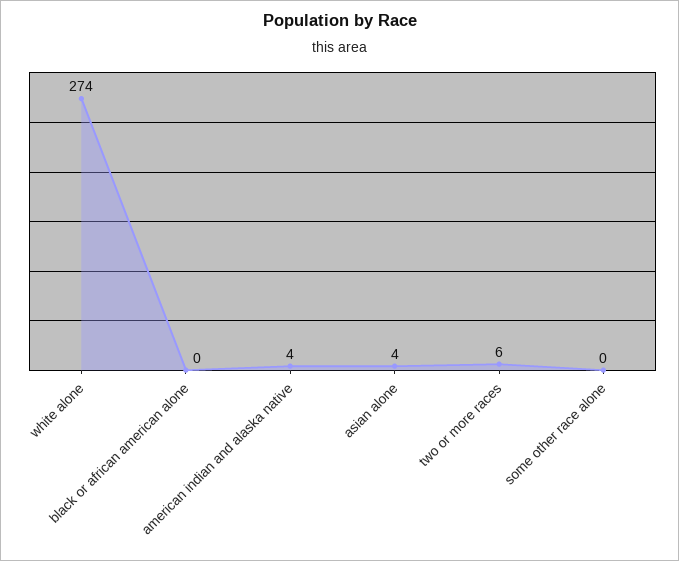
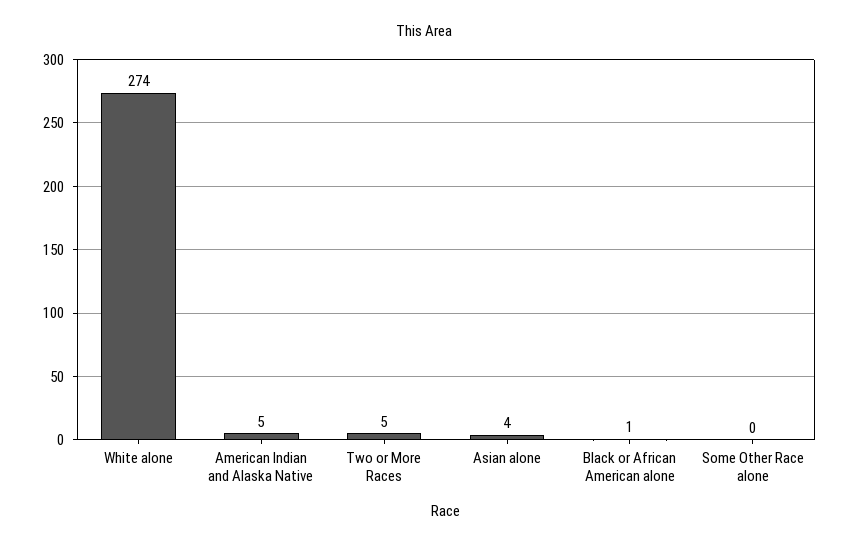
black or african american alone: 0 -> 1
american indian and alaska native: 4 -> 5
two or more races: 6 -> 5

